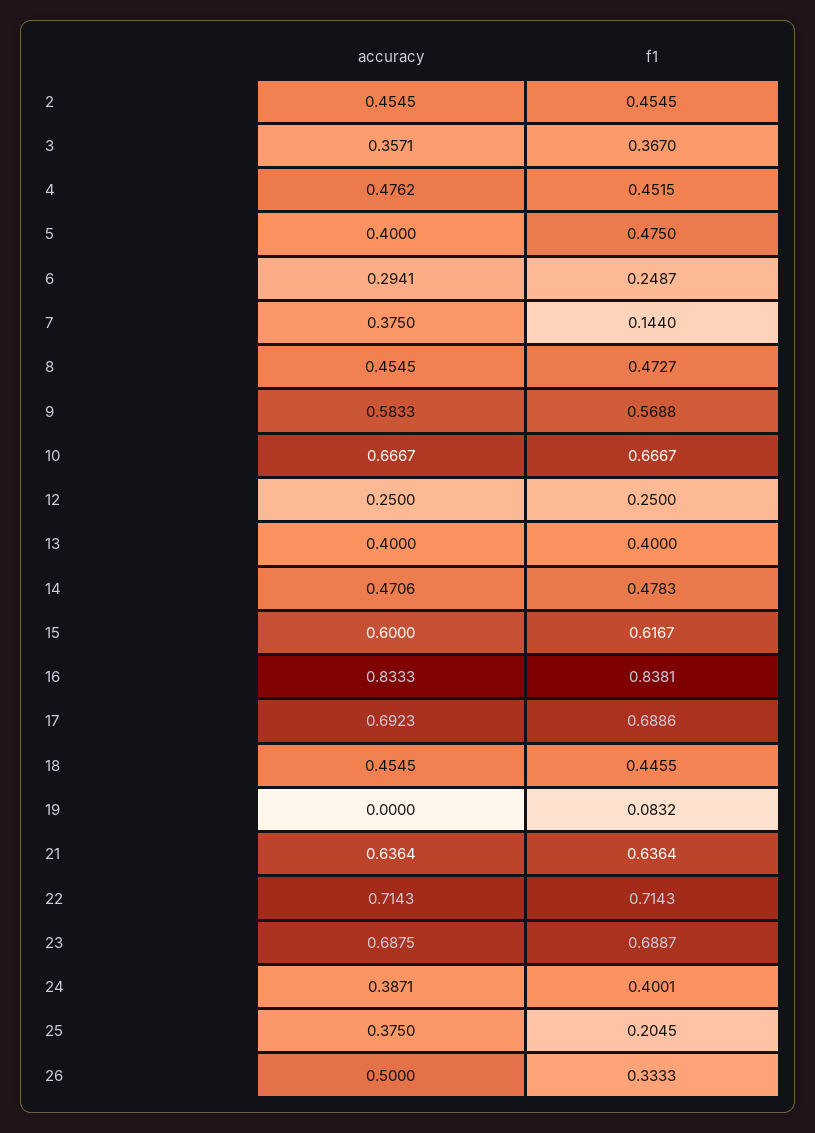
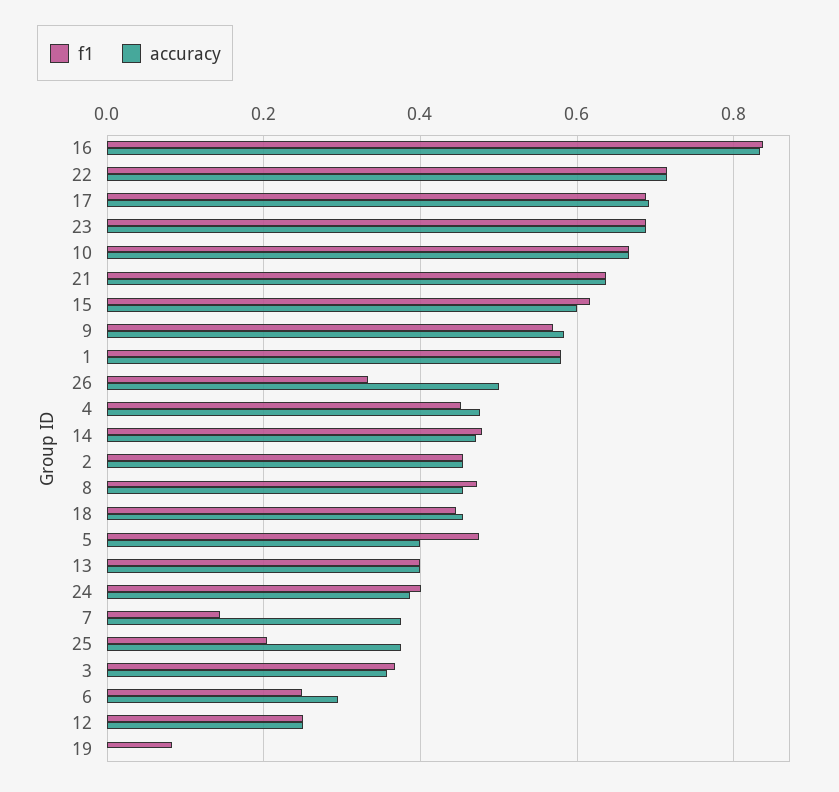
f1, 1: none -> 0.58
accuracy, 1: none -> 0.58

